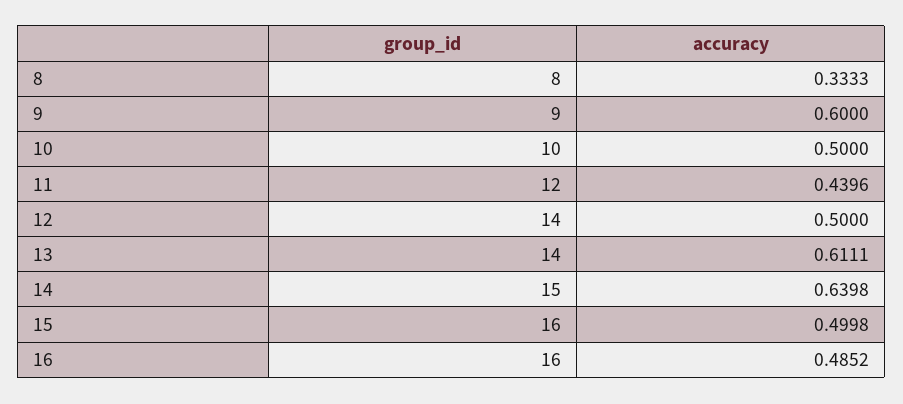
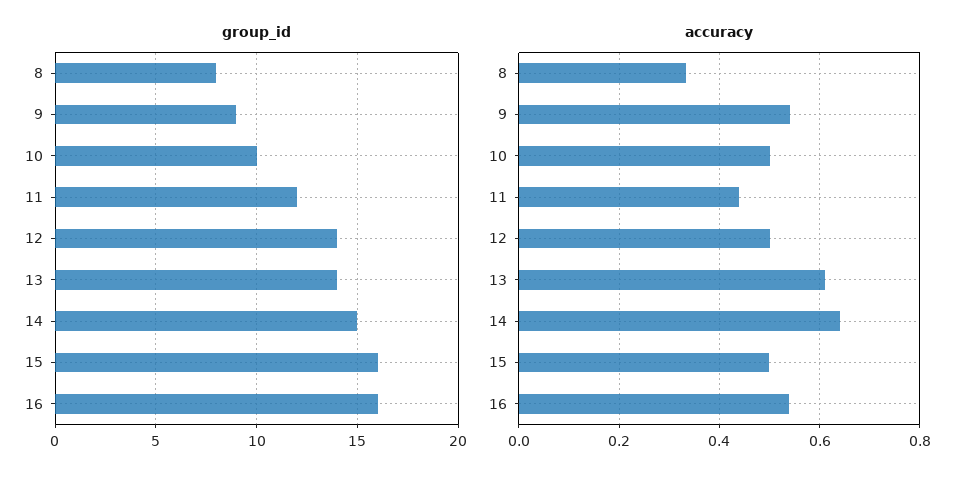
accuracy, 9: 0.6 -> 0.54
accuracy, 16: 0.4852 -> 0.54

